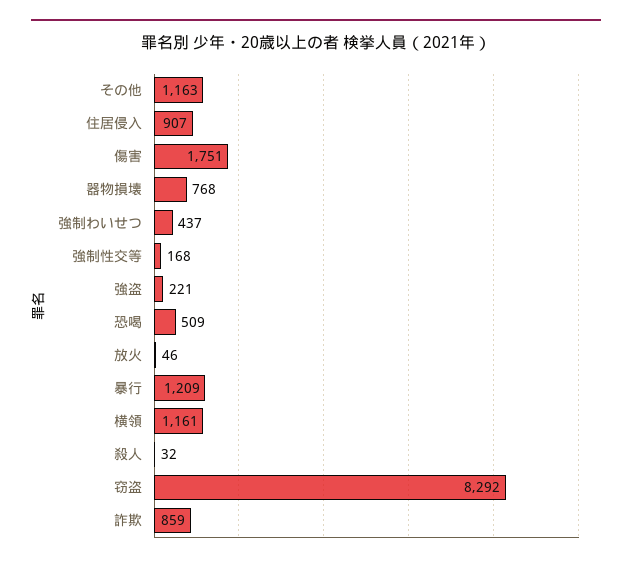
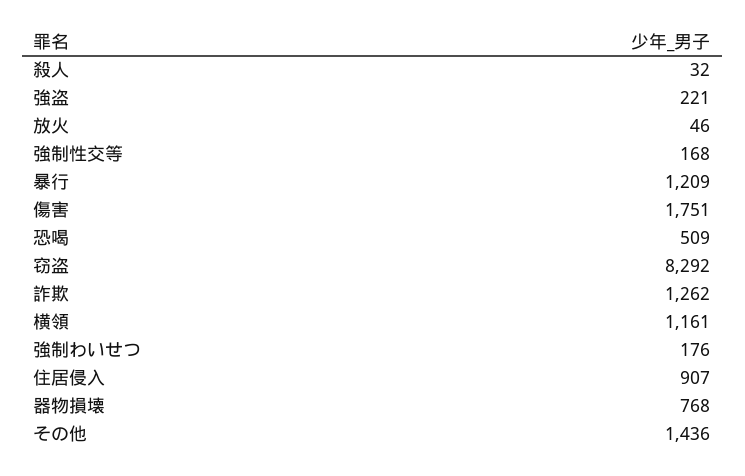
その他: 1163 -> 1436
強制わいせつ: 437 -> 176
詐欺: 859 -> 1262

